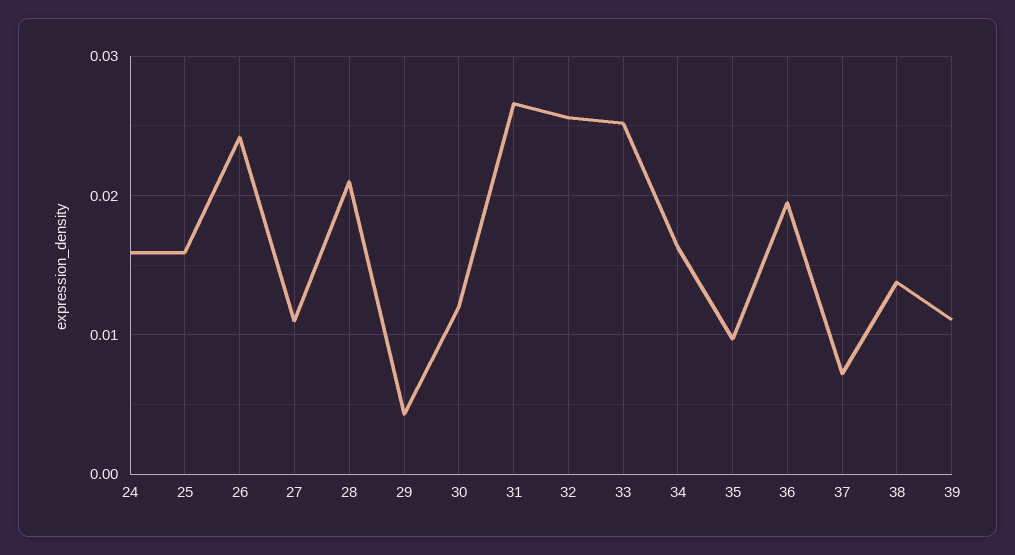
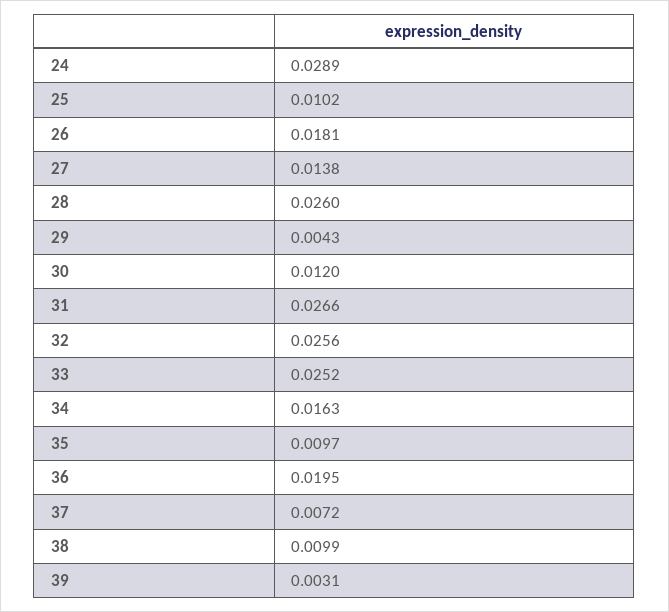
24: 0.016 -> 0.0289
25: 0.016 -> 0.0102
26: 0.024 -> 0.0181
27: 0.011 -> 0.0138
28: 0.021 -> 0.026
38: 0.014 -> 0.0099
39: 0.011 -> 0.0031

